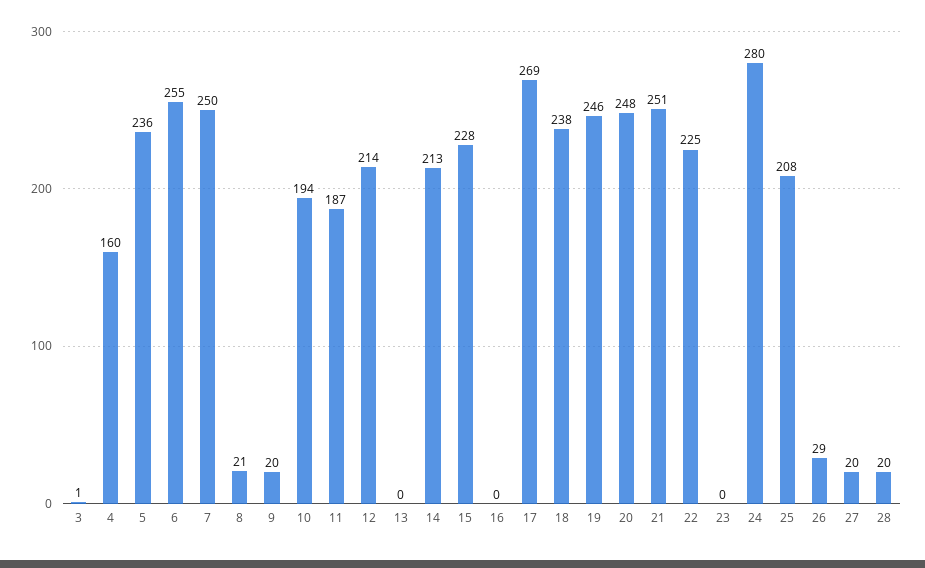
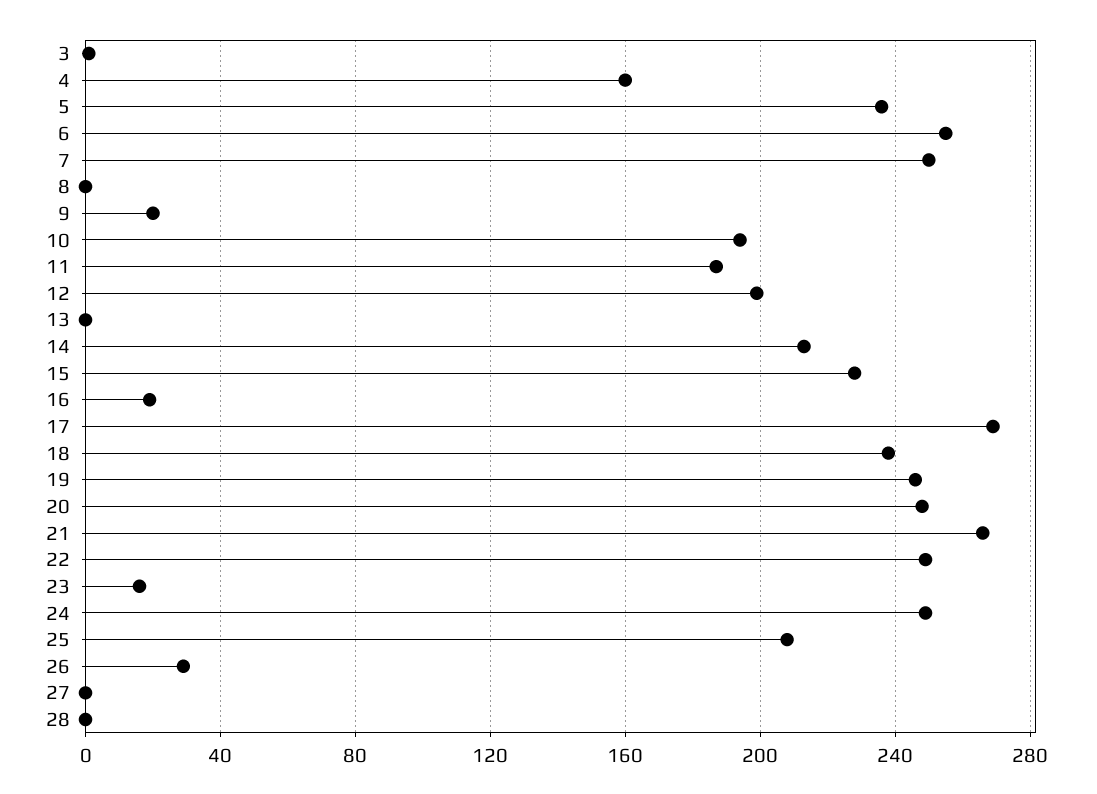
8: 21 -> 0
12: 214 -> 200
16: 0 -> 20
21: 251 -> 265
22: 225 -> 250
23: 0 -> 15
24: 280 -> 250
27: 20 -> 0
28: 20 -> 0

